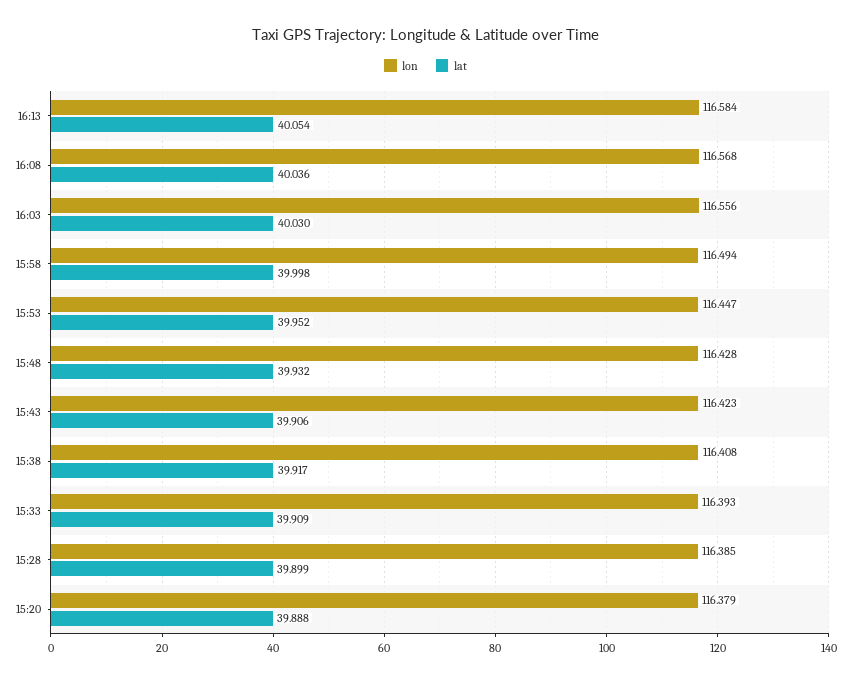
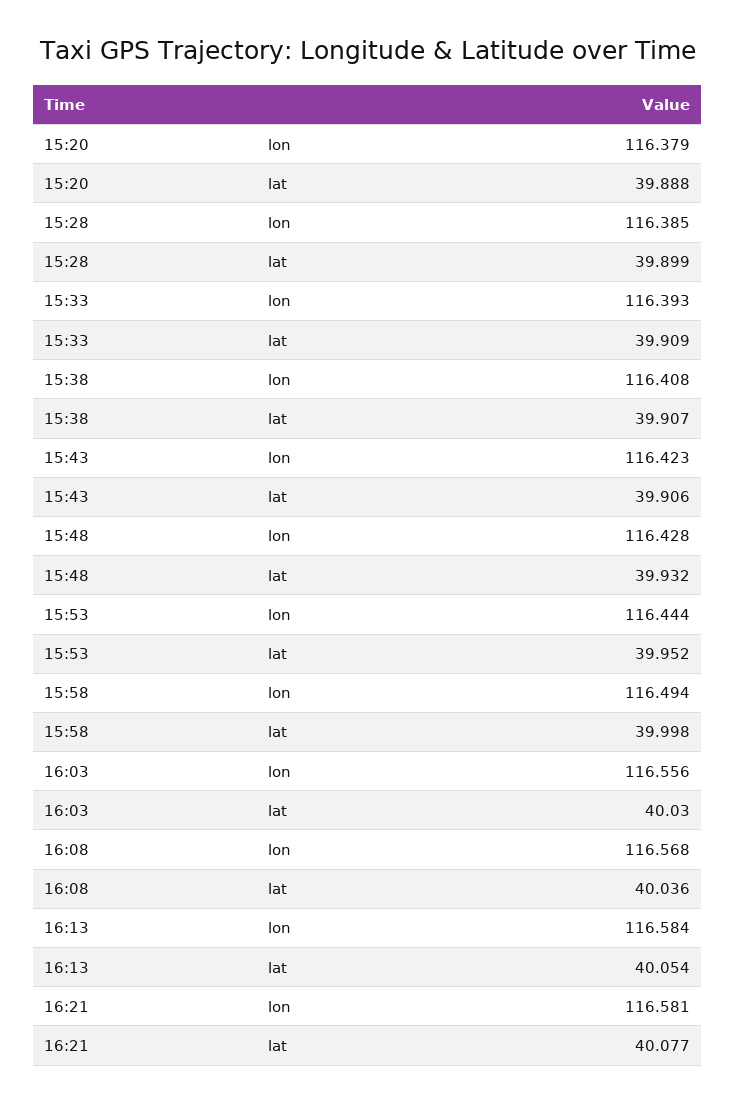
lon, 15:53: 116.447 -> 116.444
lat, 15:38: 39.917 -> 39.907
lon, 16:21: none -> 116.581
lat, 16:21: none -> 40.077

